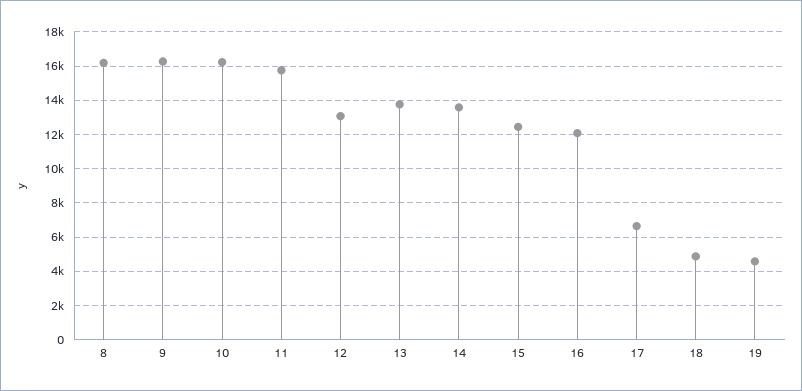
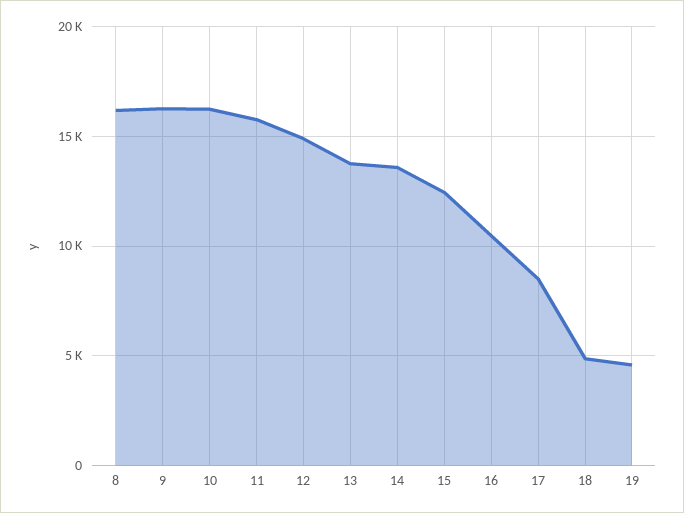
12: 13000 -> 15000
16: 12000 -> 10500
17: 6500 -> 8500

